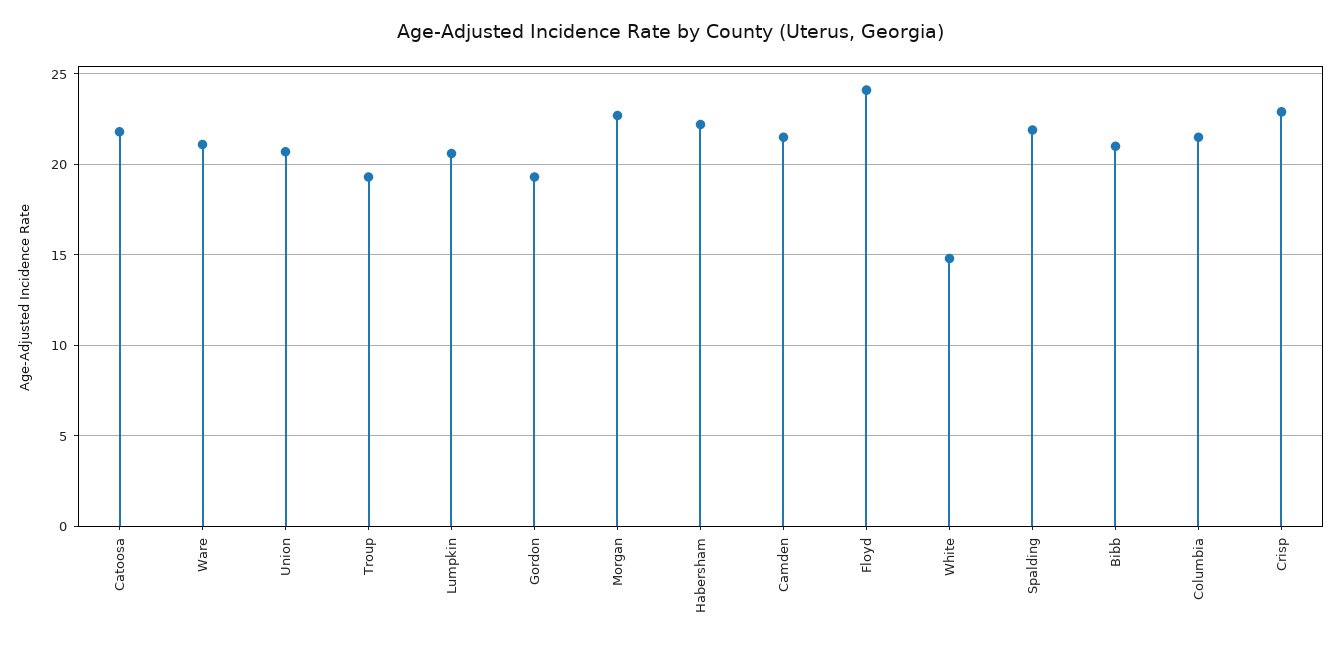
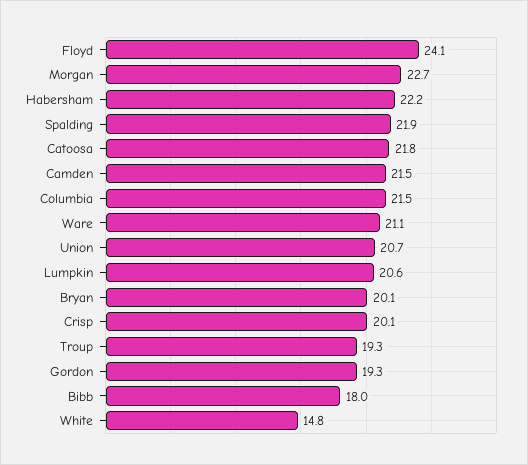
Bibb: 21 -> 18
Crisp: 23 -> 20.1
Bryan: none -> 20.1

